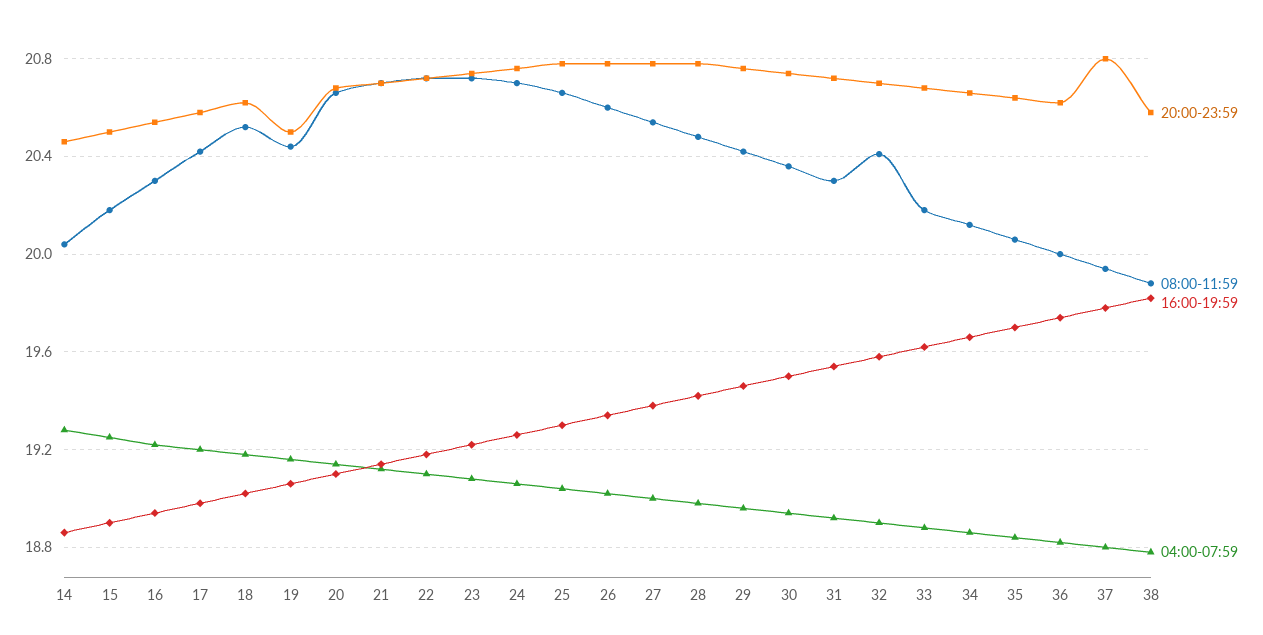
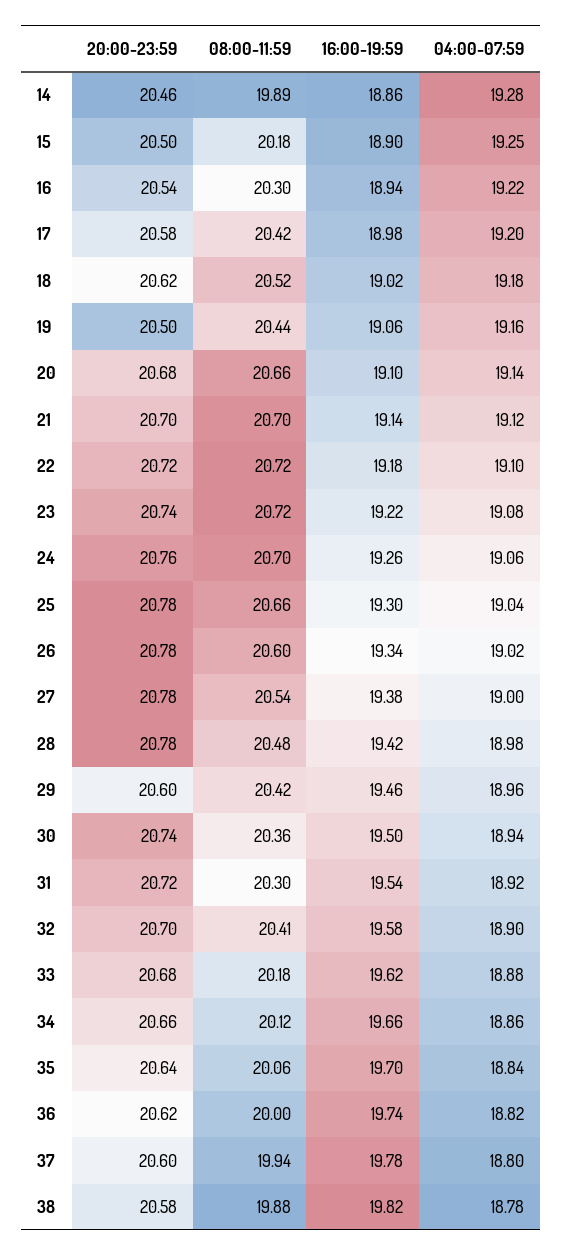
08:00-11:59, 14: 20.05 -> 19.89
20:00-23:59, 29: 20.75 -> 20.6
20:00-23:59, 37: 20.8 -> 20.6

